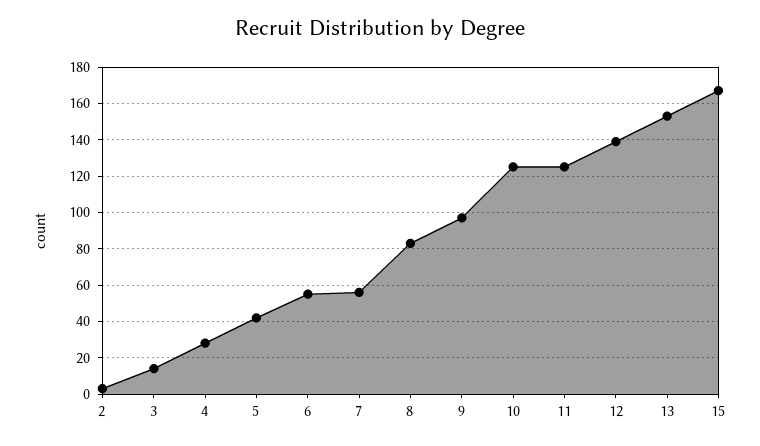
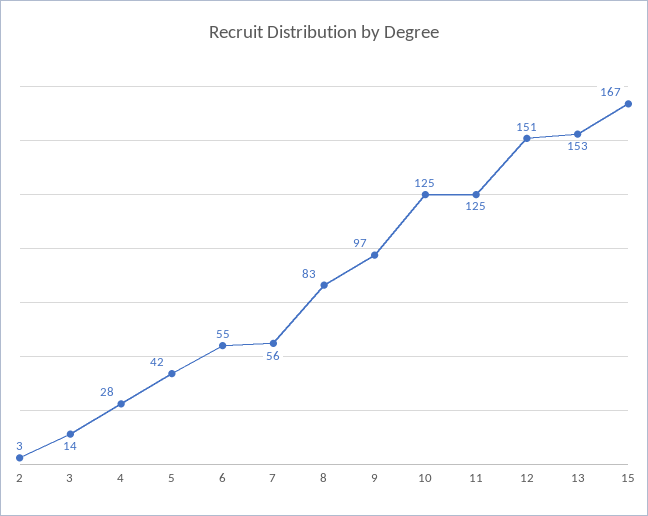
12: 140 -> 151

